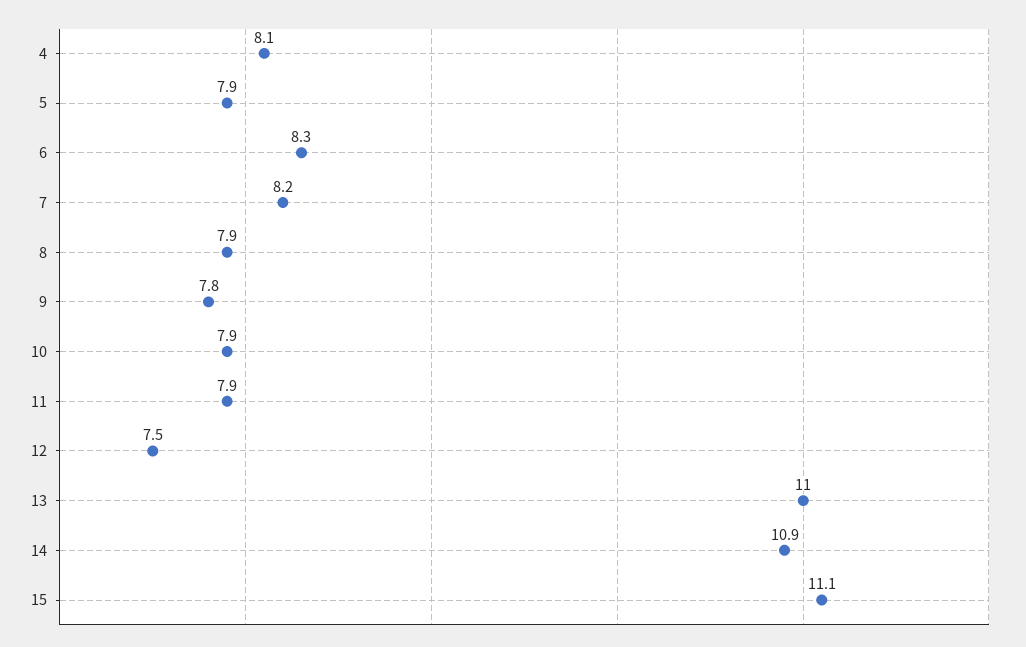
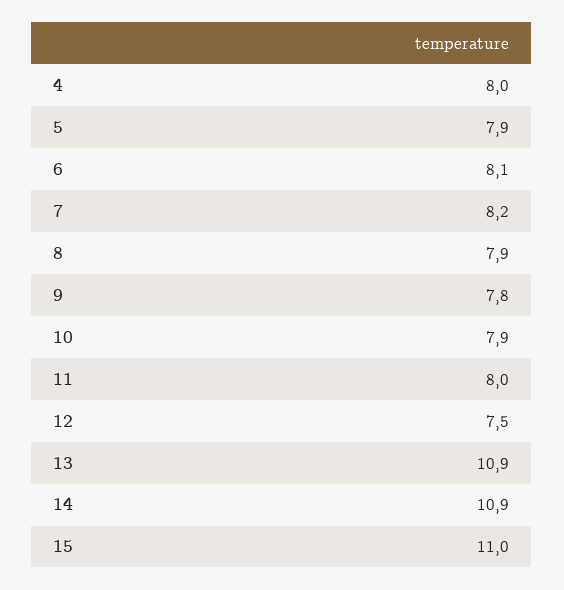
4: 8.1 -> 8
6: 8.3 -> 8.1
11: 7.9 -> 8
13: 11 -> 10.9
15: 11.1 -> 11

